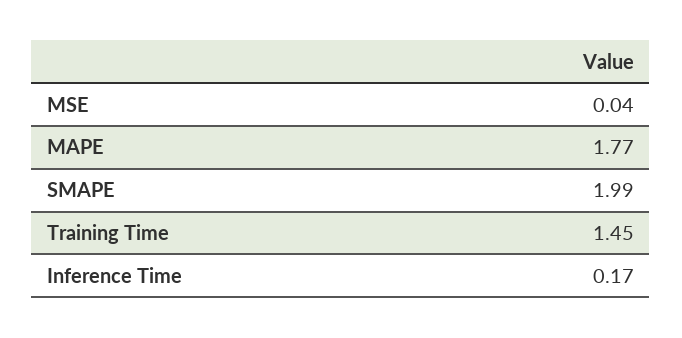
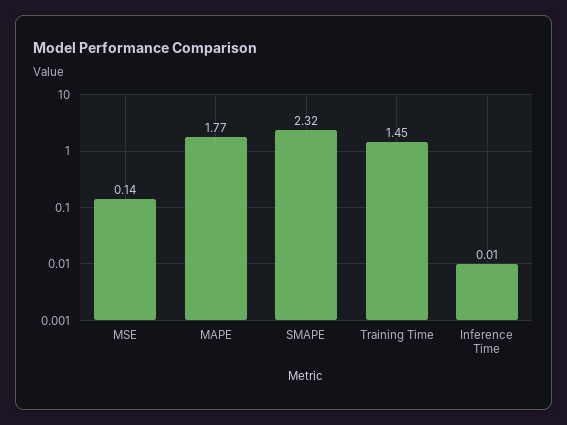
MSE: 0.04 -> 0.14
SMAPE: 1.99 -> 2.32
Inference Time: 0.17 -> 0.01

